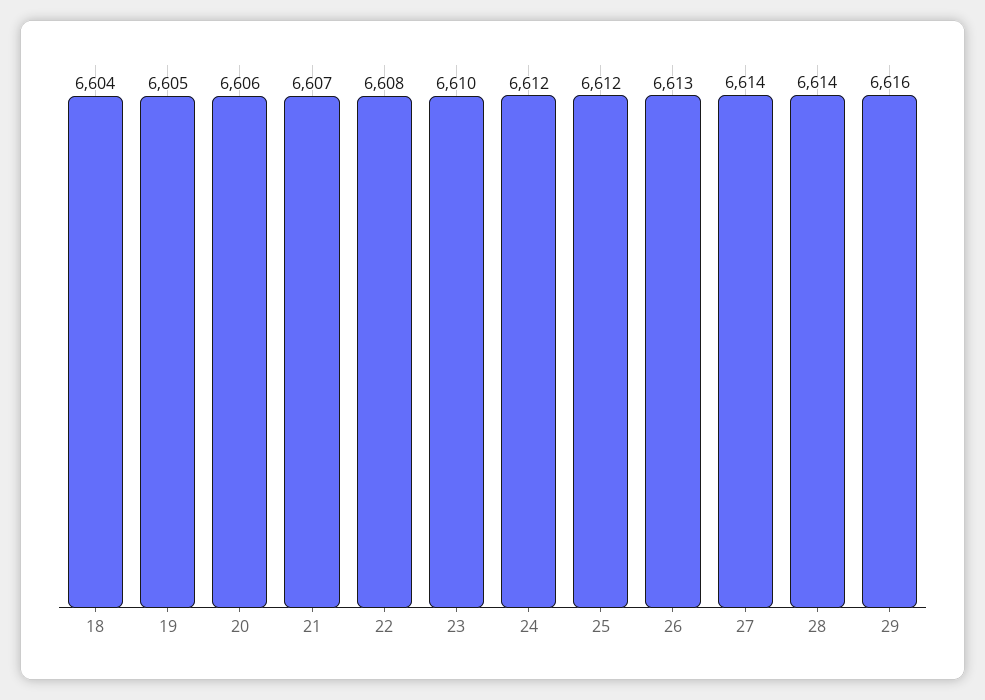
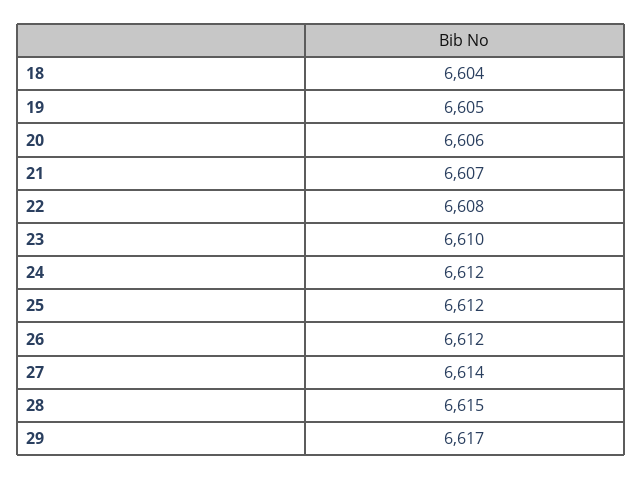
26: 6613 -> 6612
28: 6614 -> 6615
29: 6616 -> 6617

